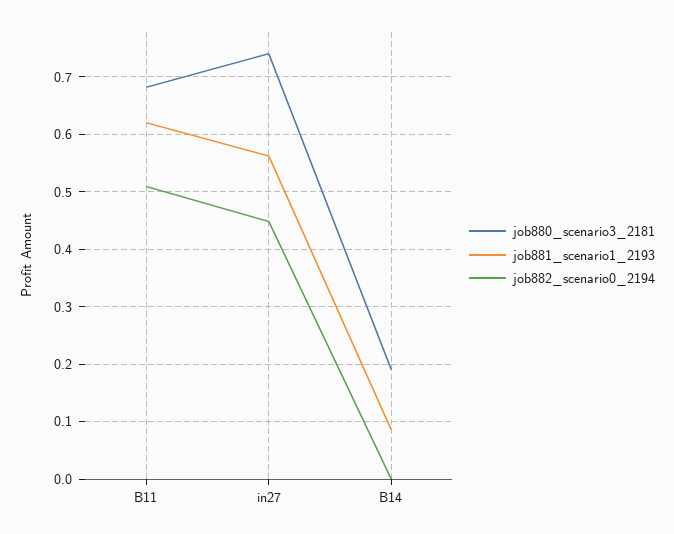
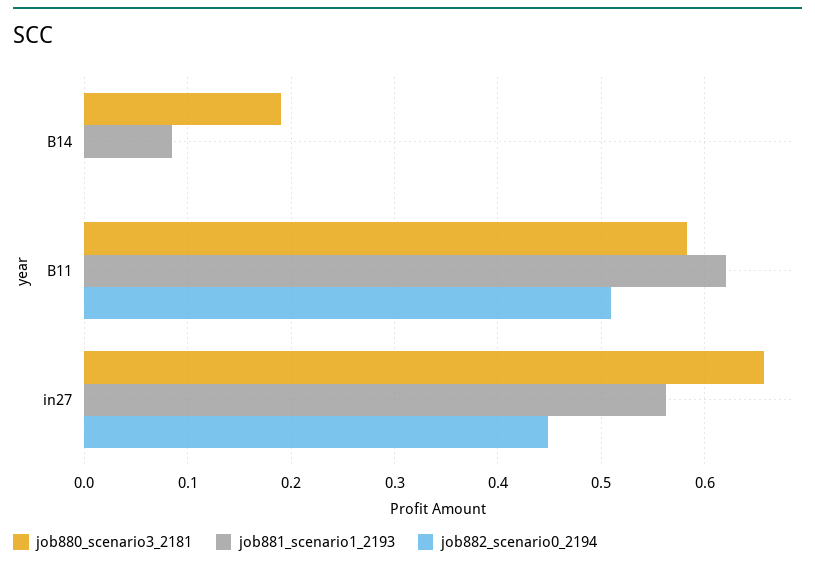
job880_scenario3_2181, B11: 0.68 -> 0.58
job880_scenario3_2181, in27: 0.74 -> 0.66

